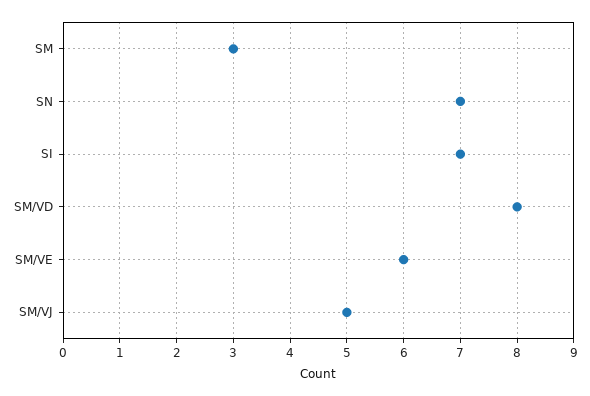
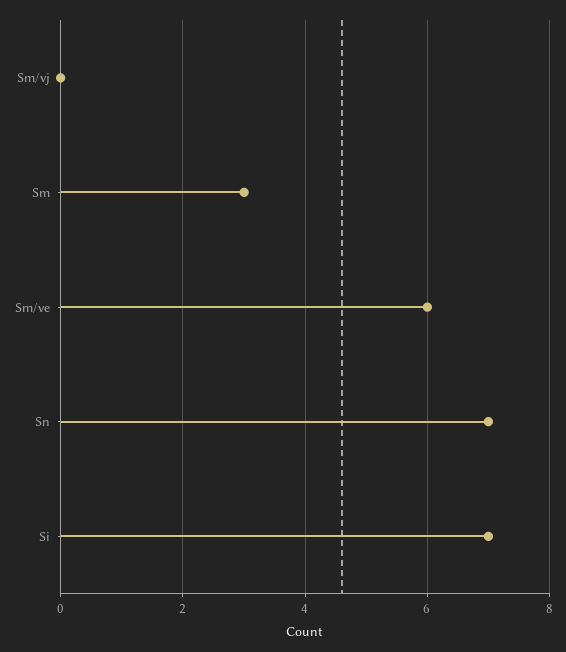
SM/VD: 8 -> none
SM/VJ: 5 -> 0

